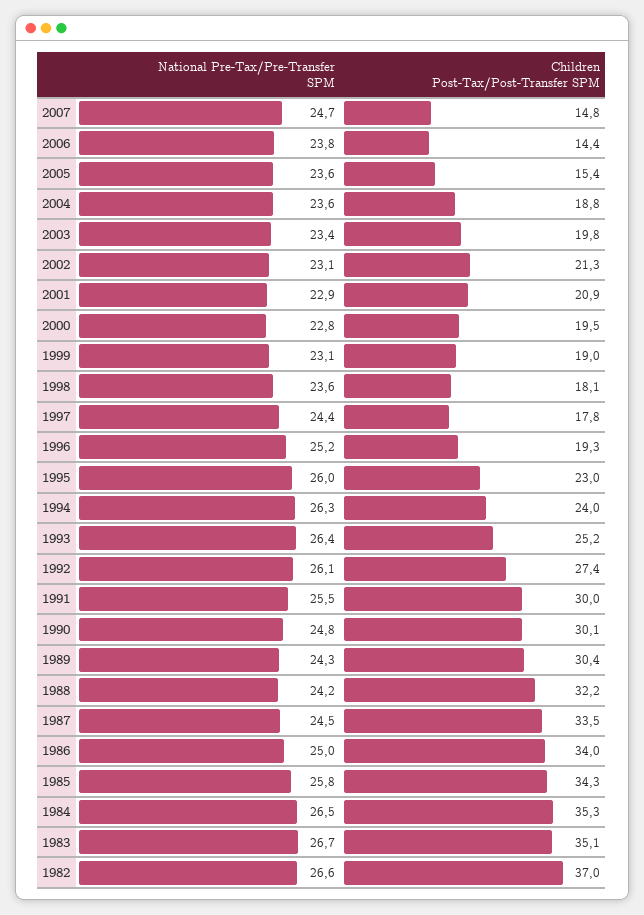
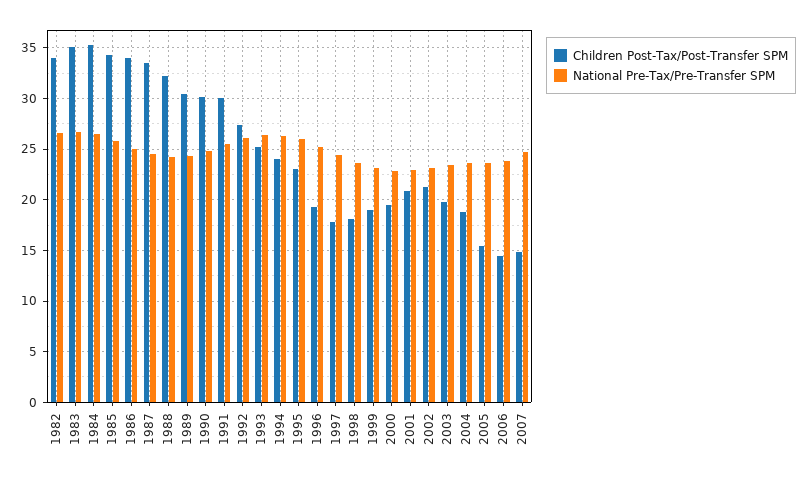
Children Post-Tax/Post-Transfer SPM, 1982: 37 -> 34

